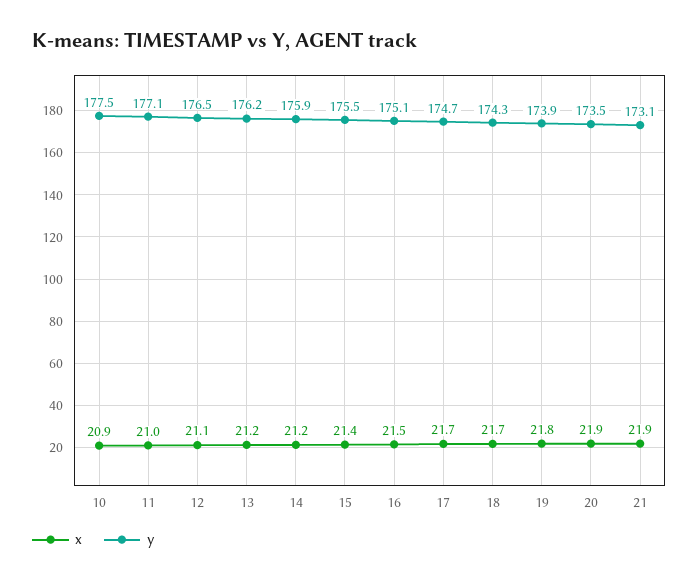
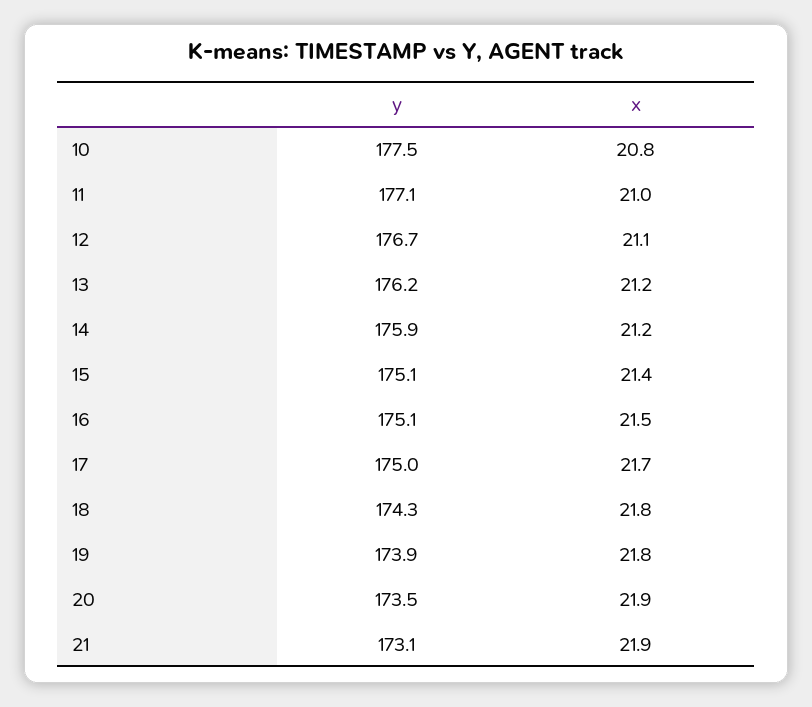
x, 10: 20.9 -> 20.8
y, 12: 176.5 -> 176.7
y, 15: 175.5 -> 175.1
y, 17: 174.7 -> 175
x, 18: 21.7 -> 21.8

